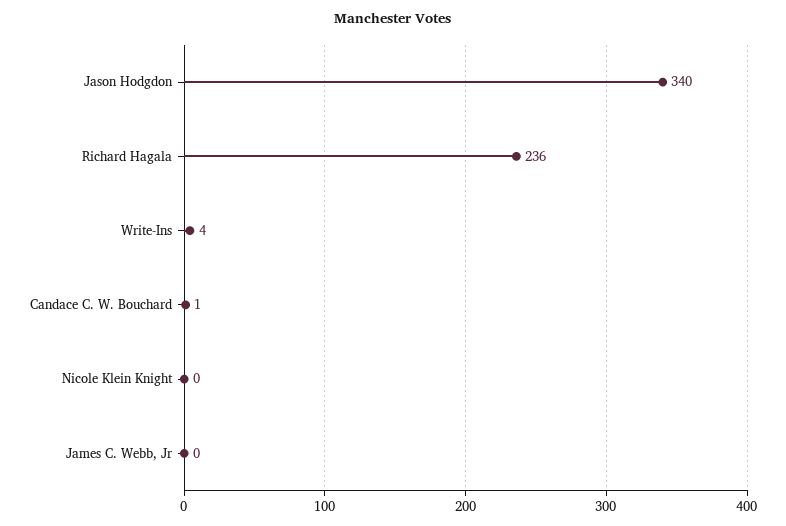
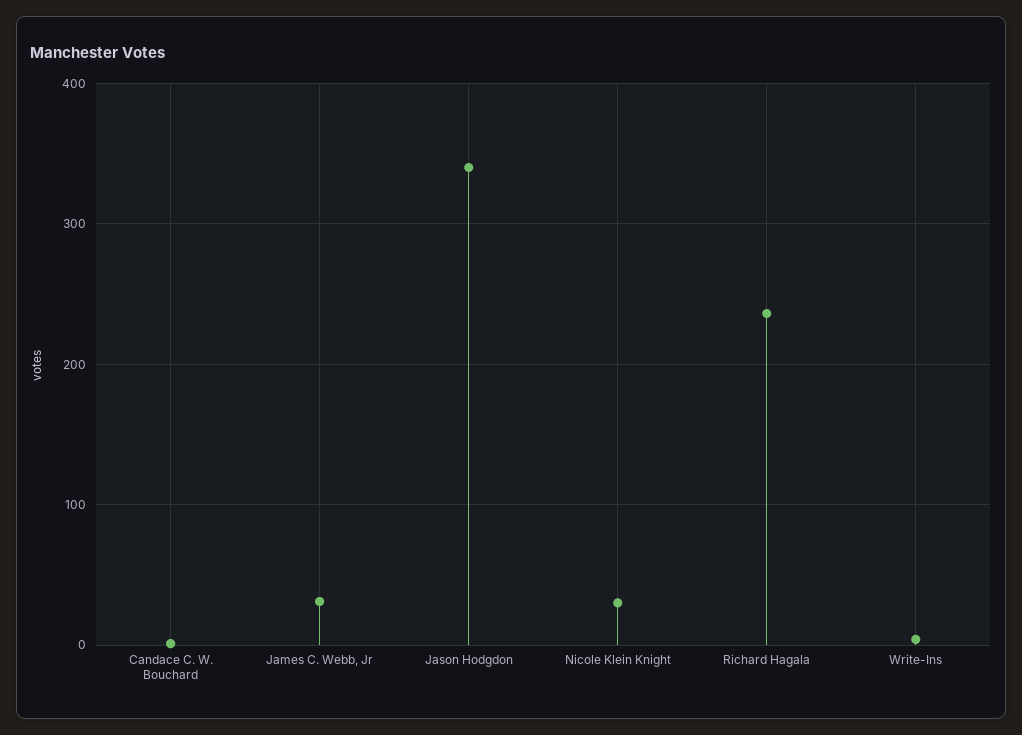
Nicole Klein Knight: 0 -> 30
James C. Webb, Jr: 0 -> 30

